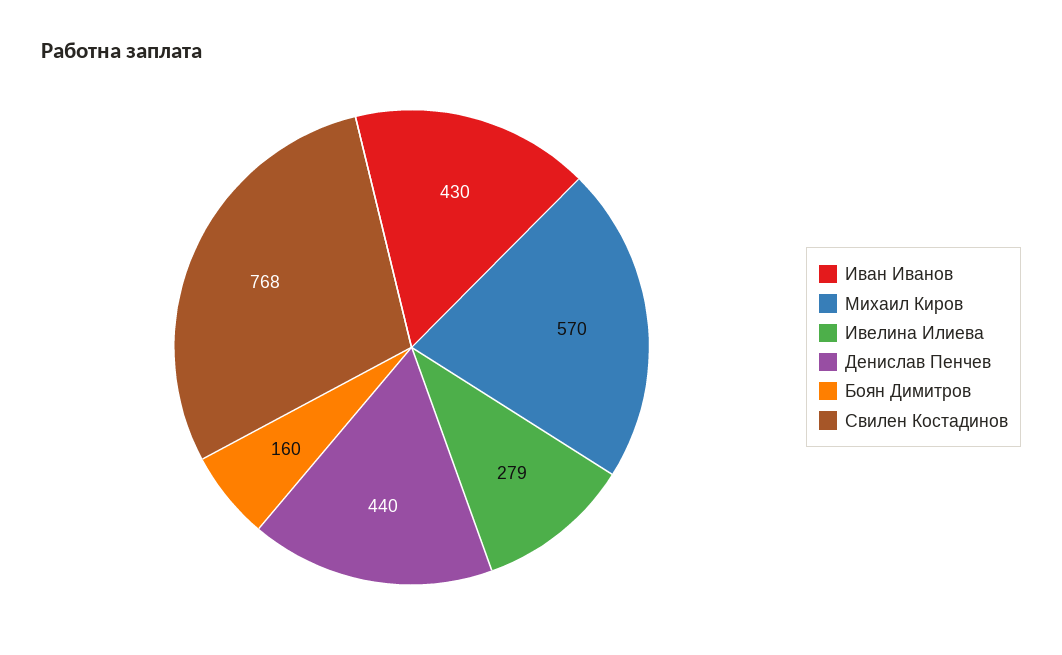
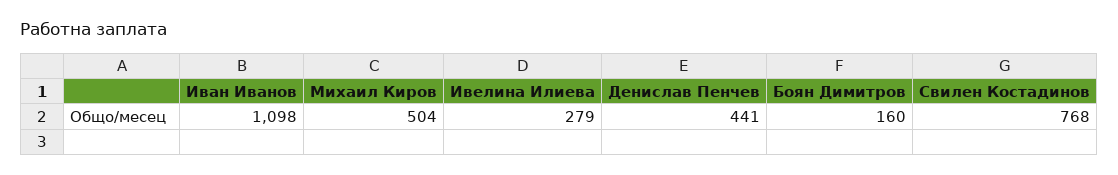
Иван Иванов: 430 -> 1098
Михаил Киров: 570 -> 504
Денислав Пенчев: 440 -> 441

